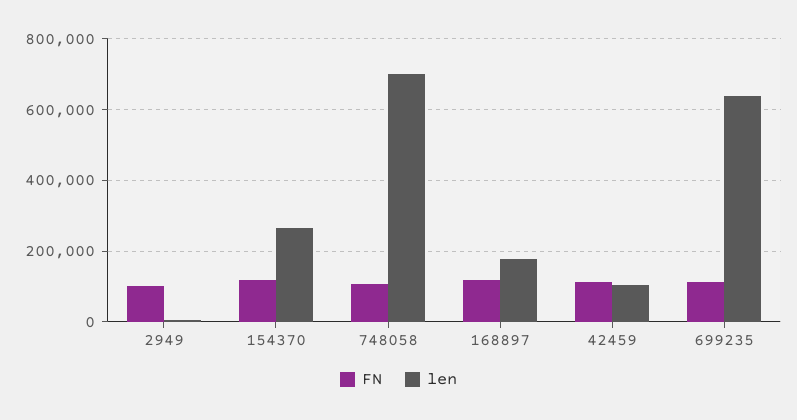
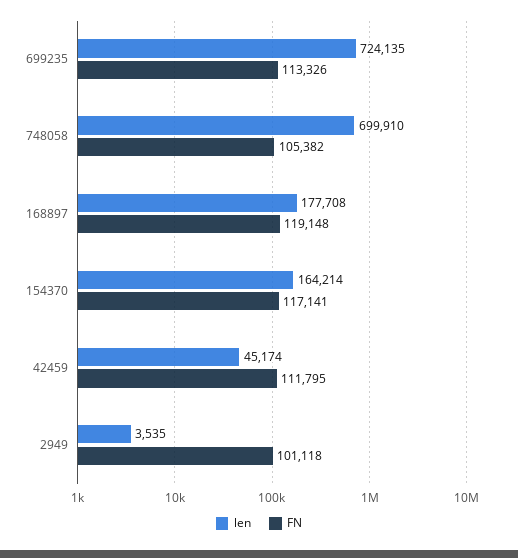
len, 154370: 260000 -> 164214
len, 42459: 100000 -> 45174
len, 699235: 640000 -> 724135

